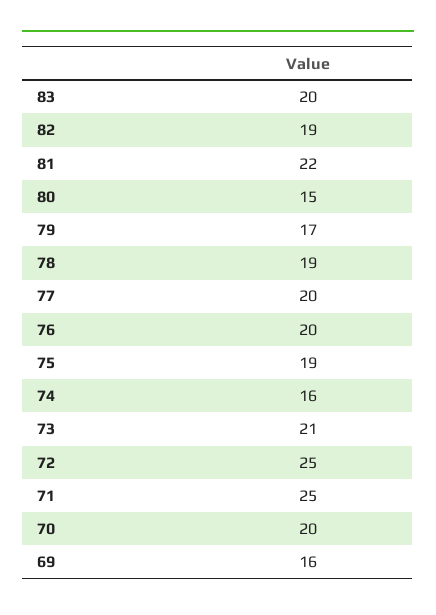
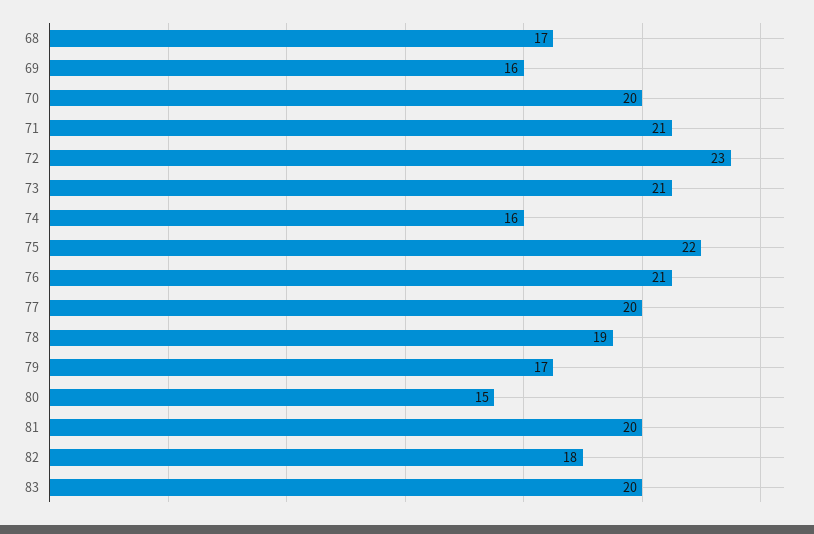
82: 19 -> 18
81: 22 -> 20
76: 20 -> 21
75: 19 -> 22
72: 25 -> 23
71: 25 -> 21
68: none -> 17

